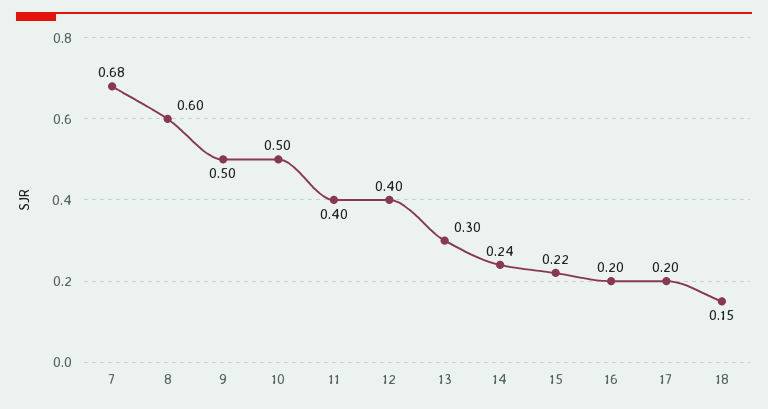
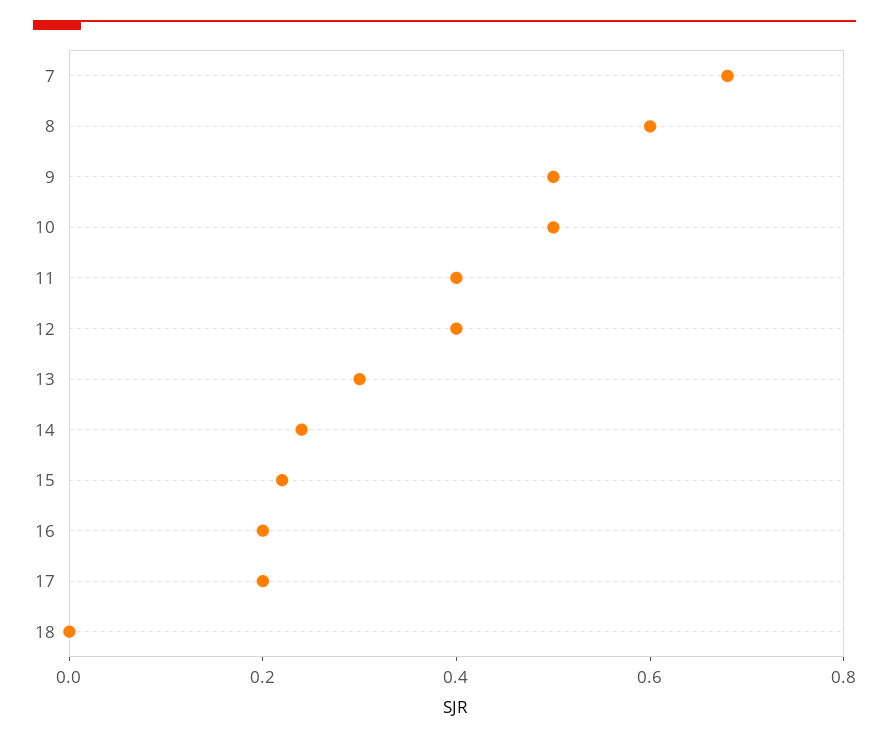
18: 0.15 -> 0

